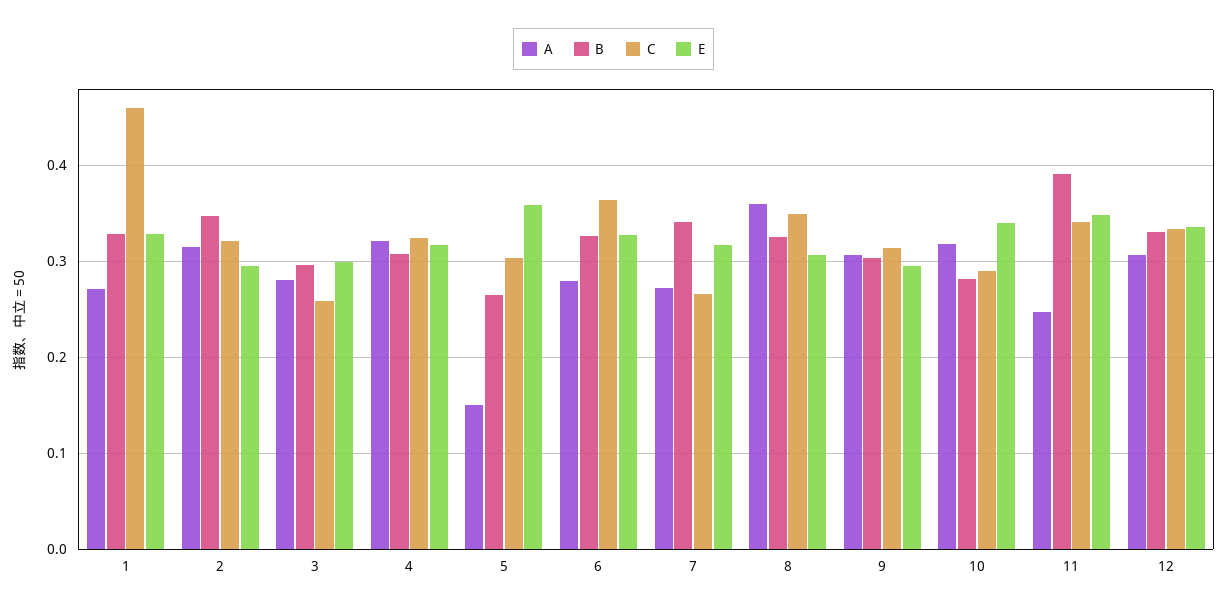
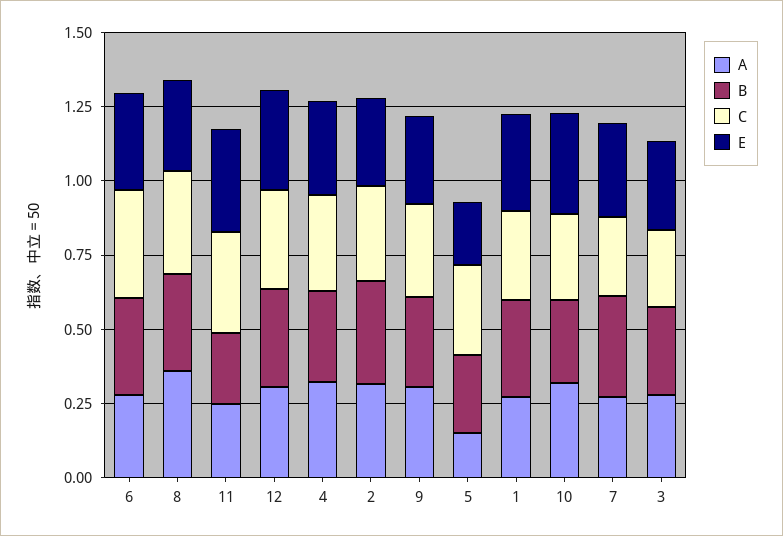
C, 1: 0.46 -> 0.3
E, 5: 0.36 -> 0.2
B, 11: 0.39 -> 0.25

